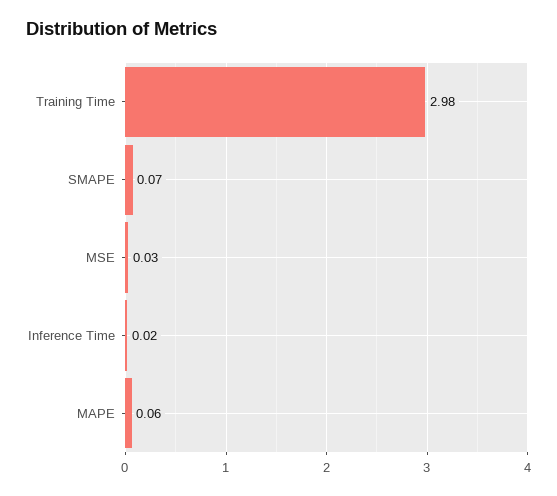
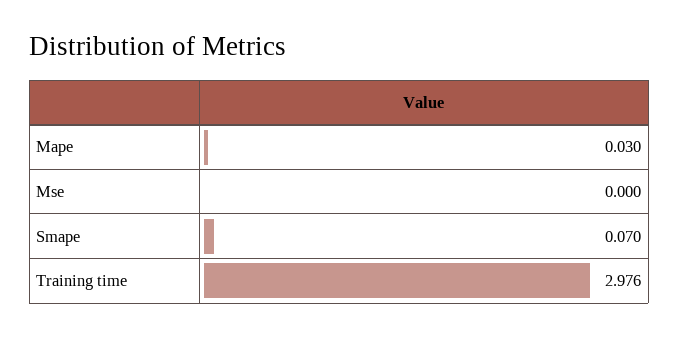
MSE: 0.03 -> 0
Inference Time: 0.02 -> none
MAPE: 0.06 -> 0.03

